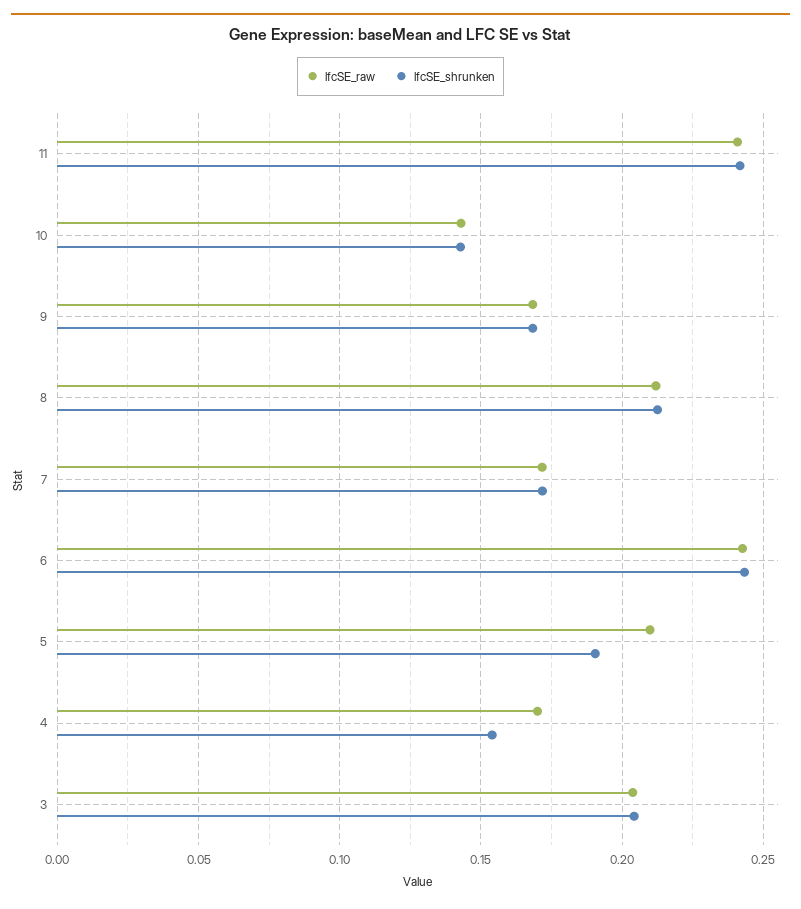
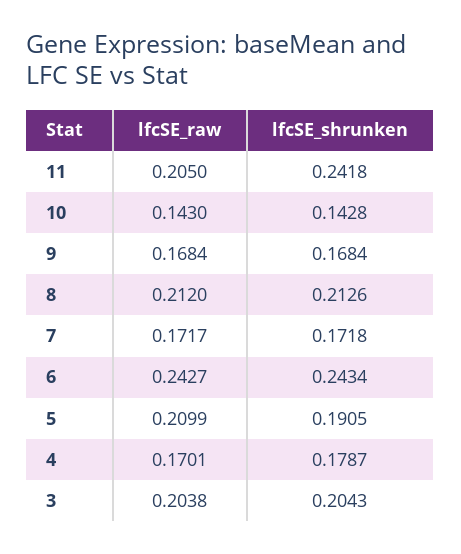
lfcSE_raw, 11: 0.24 -> 0.205
lfcSE_shrunken, 4: 0.155 -> 0.1787

